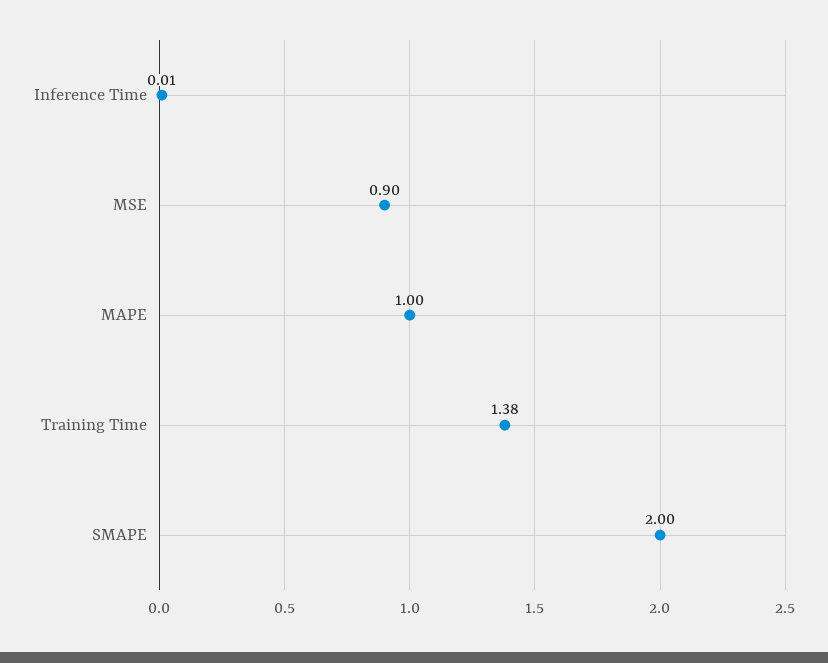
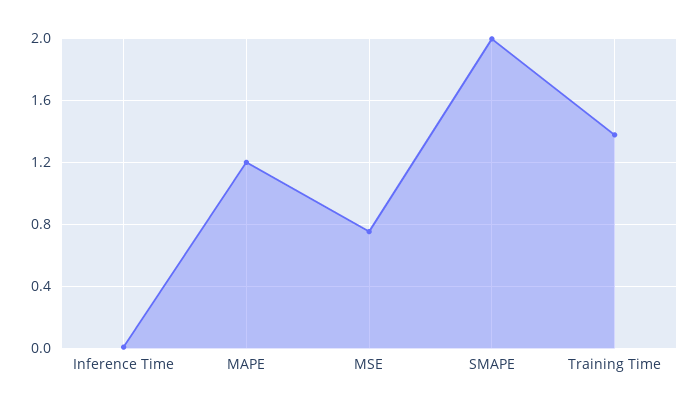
MSE: 0.9 -> 0.75
MAPE: 1 -> 1.2

